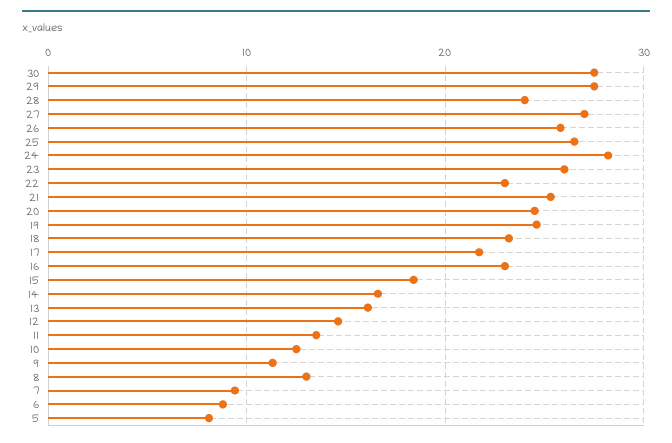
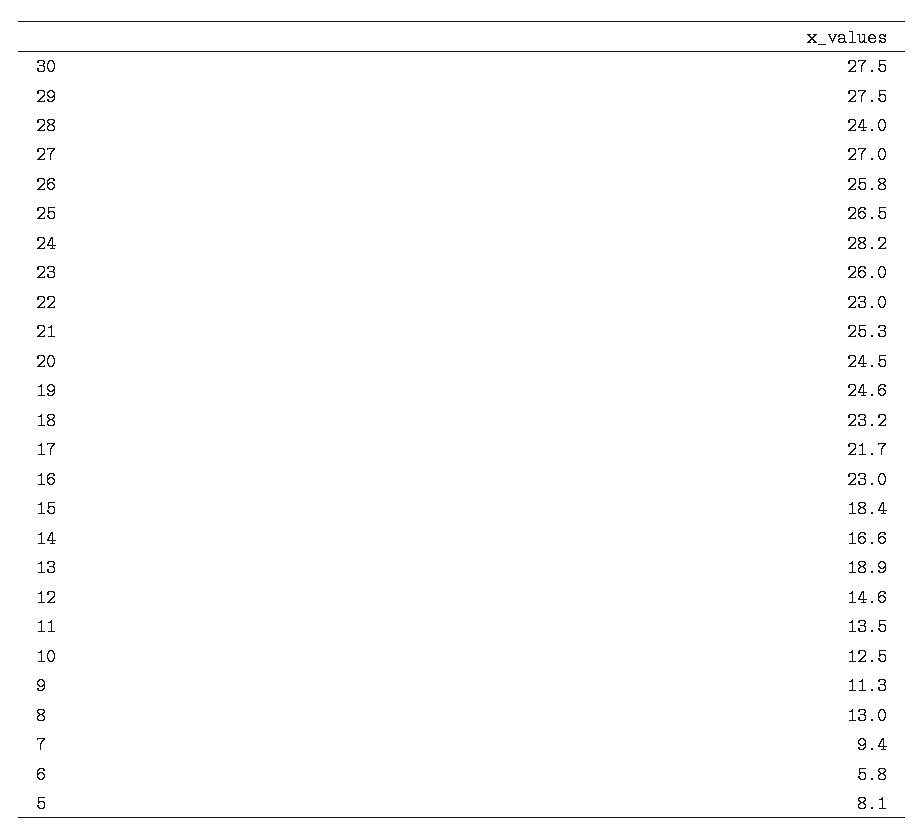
13: 16 -> 18.9
6: 9 -> 5.8

